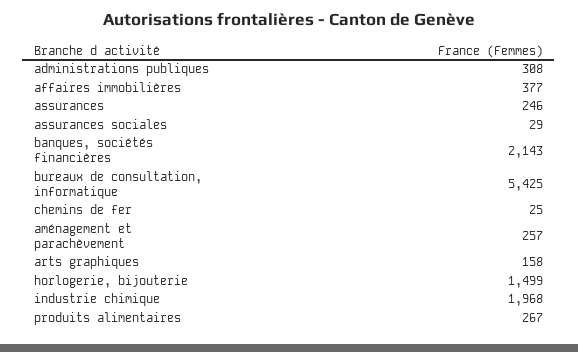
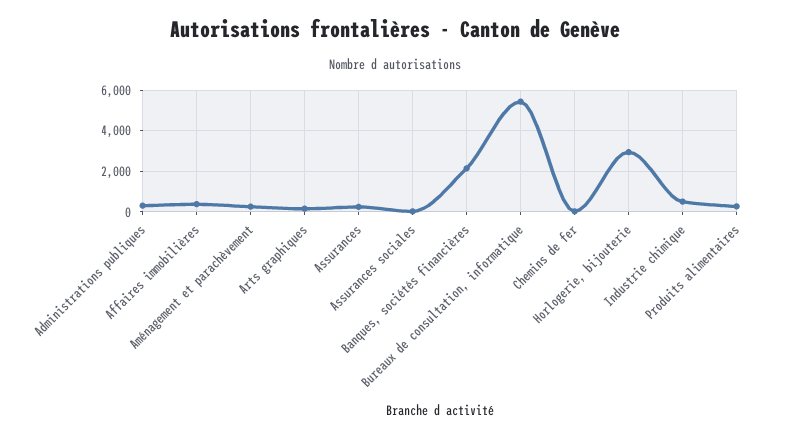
horlogerie, bijouterie: 1499 -> 3000
industrie chimique: 1968 -> 500

